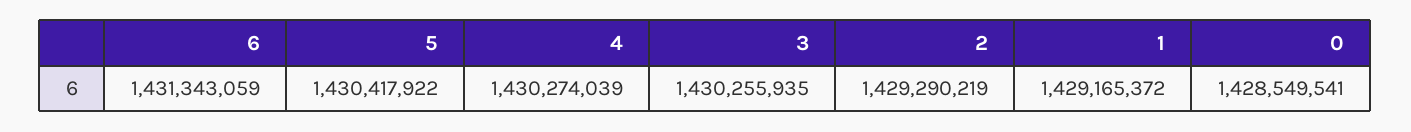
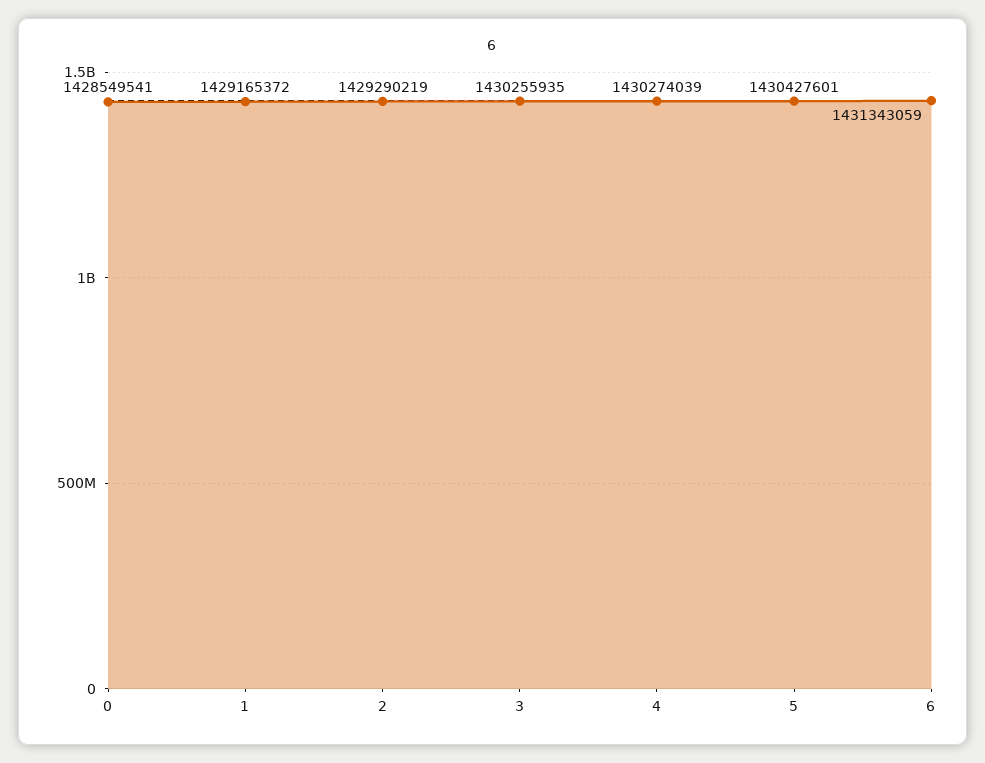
5: 1430417922 -> 1430427601

